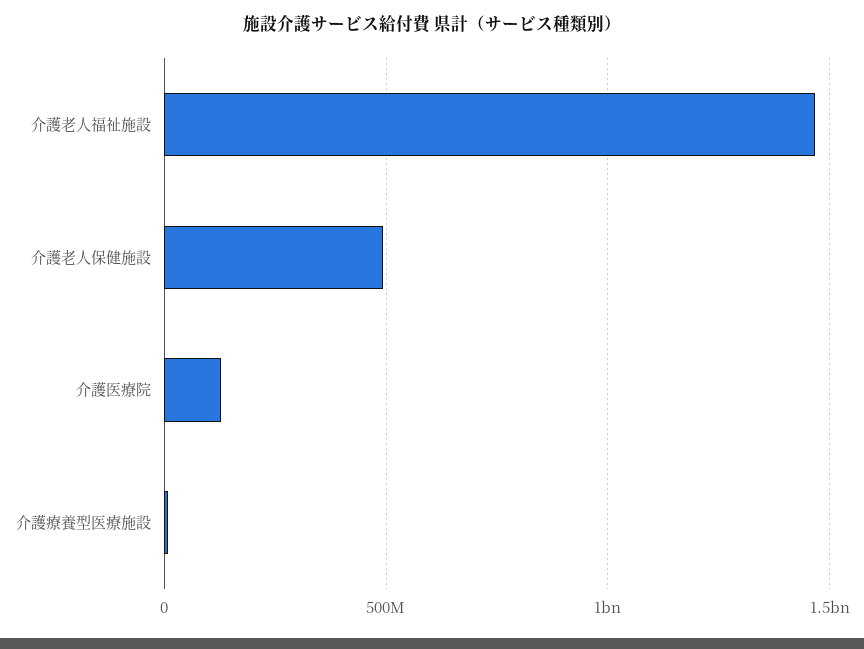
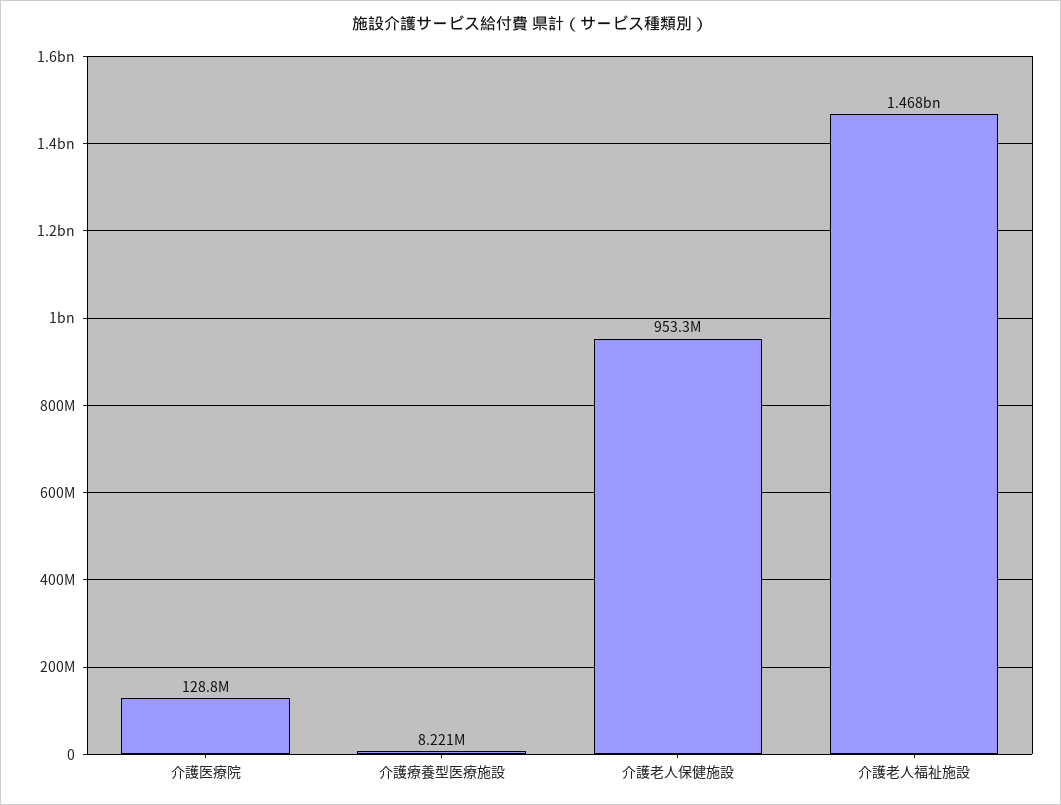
介護老人保健施設: 500000000 -> 953300000

